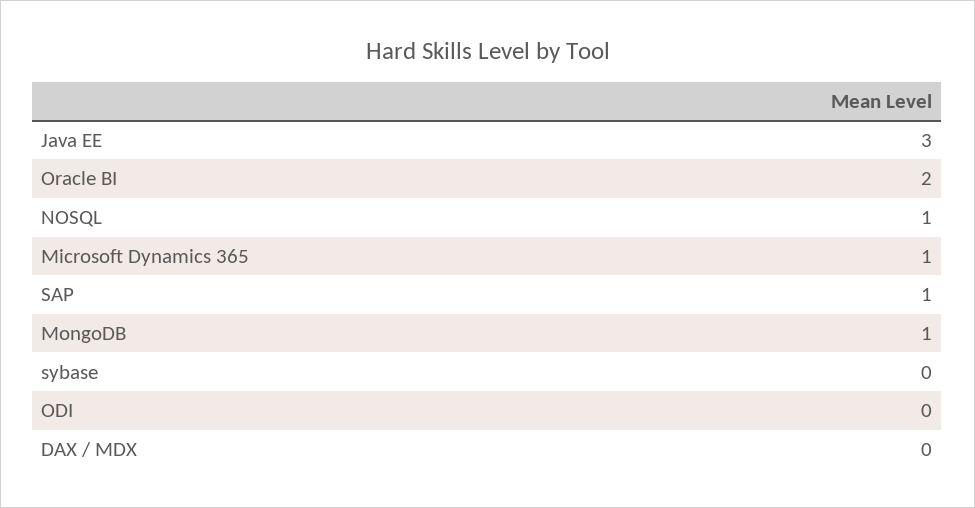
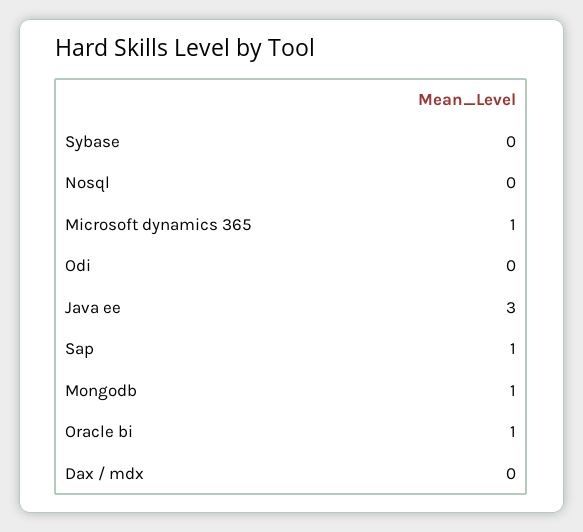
Oracle BI: 2 -> 1
NOSQL: 1 -> 0

